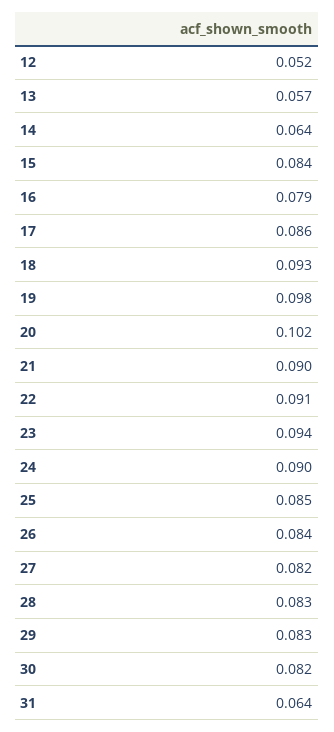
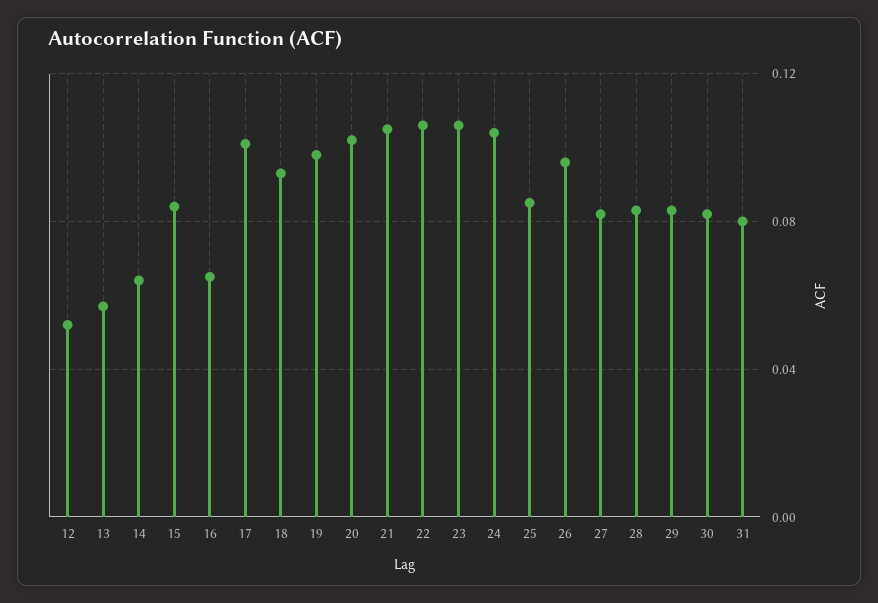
16: 0.079 -> 0.065
17: 0.086 -> 0.1
21: 0.09 -> 0.105
22: 0.091 -> 0.105
23: 0.094 -> 0.105
24: 0.09 -> 0.105
26: 0.084 -> 0.095
31: 0.064 -> 0.08

